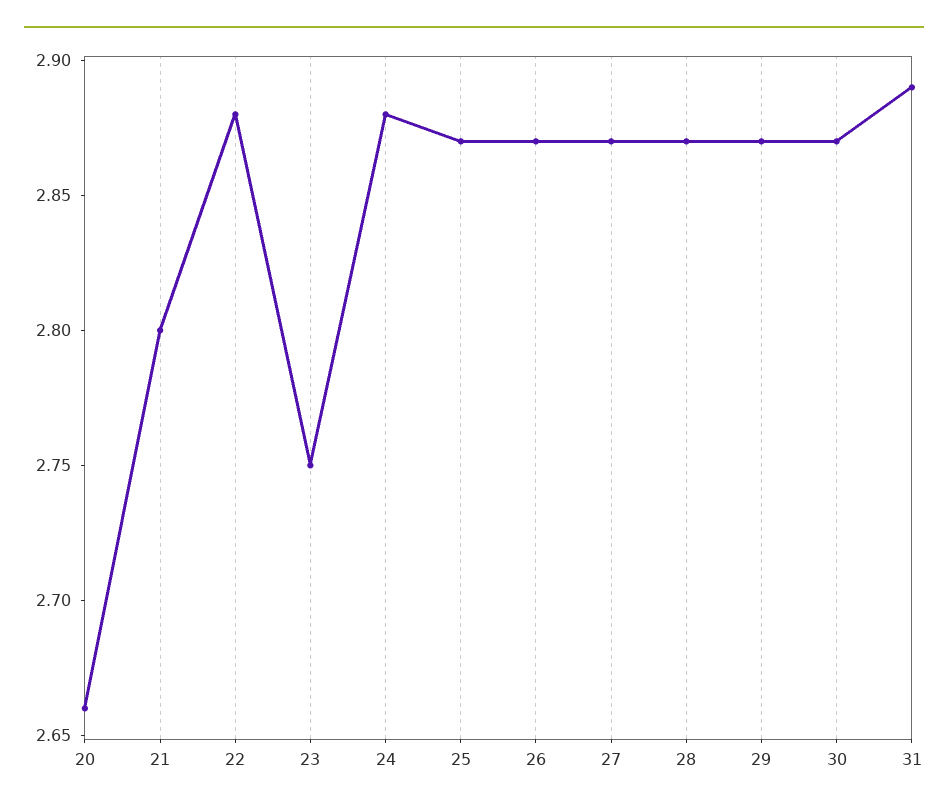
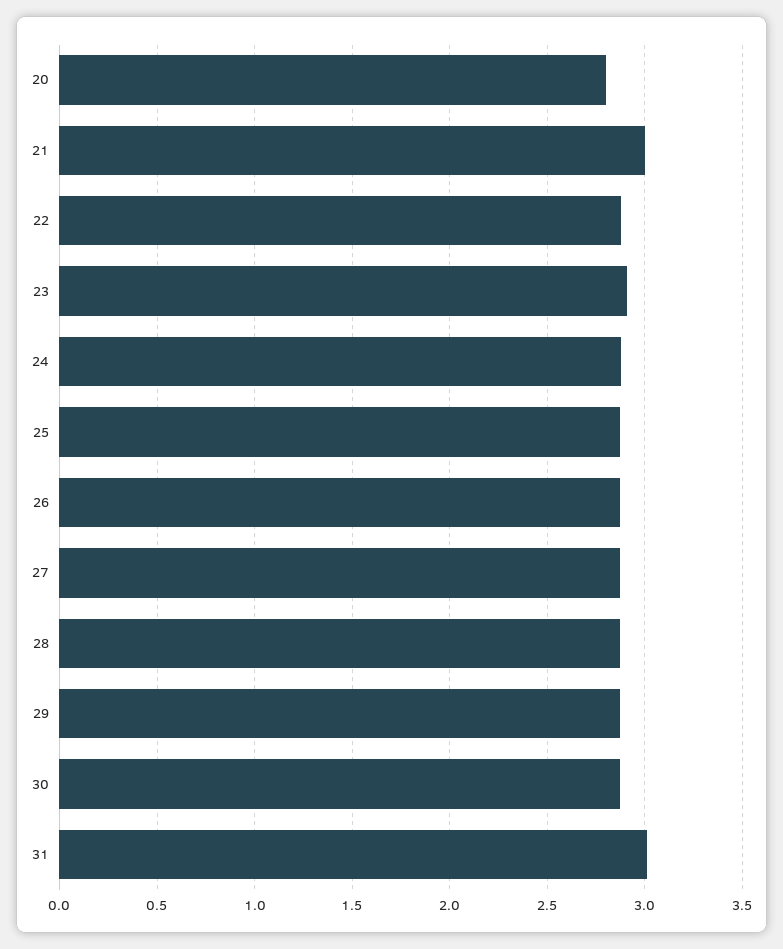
20: 2.66 -> 2.8
21: 2.8 -> 3
23: 2.75 -> 2.9
31: 2.89 -> 3

